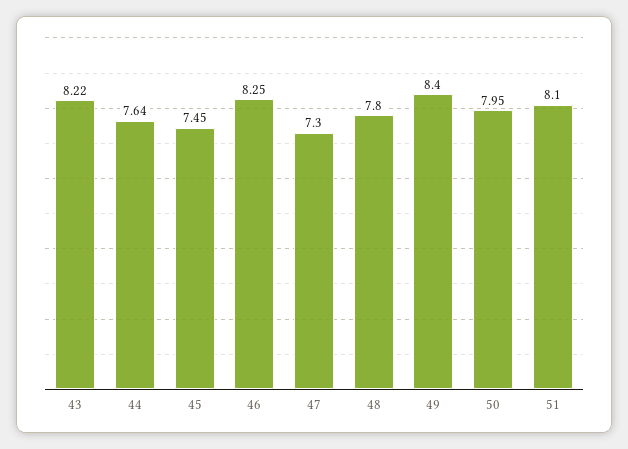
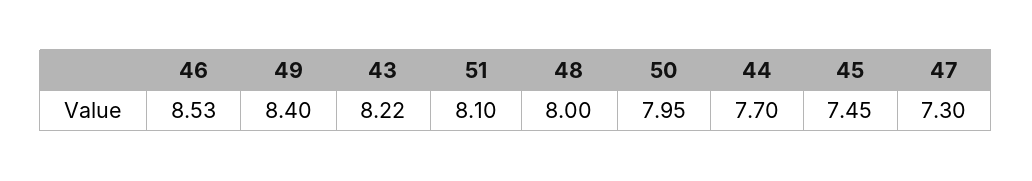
44: 7.64 -> 7.7
46: 8.25 -> 8.53
48: 7.8 -> 8

